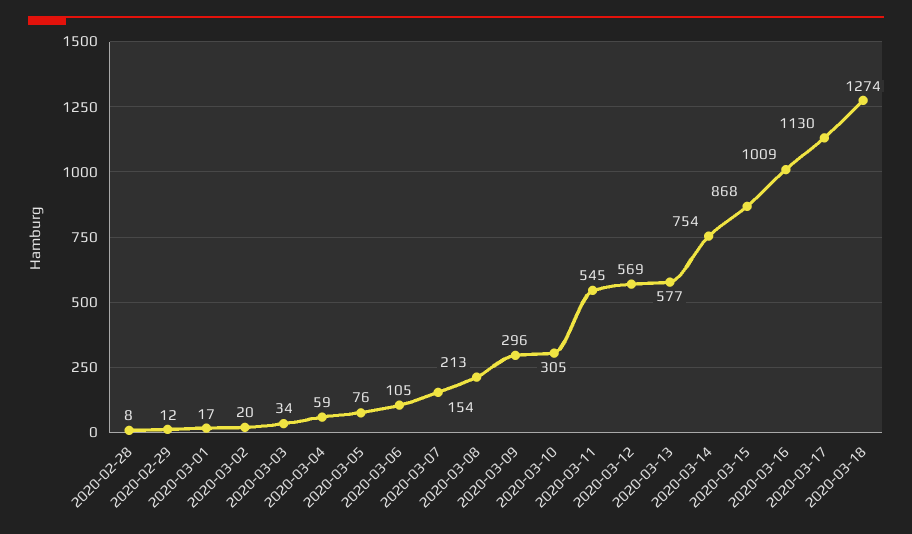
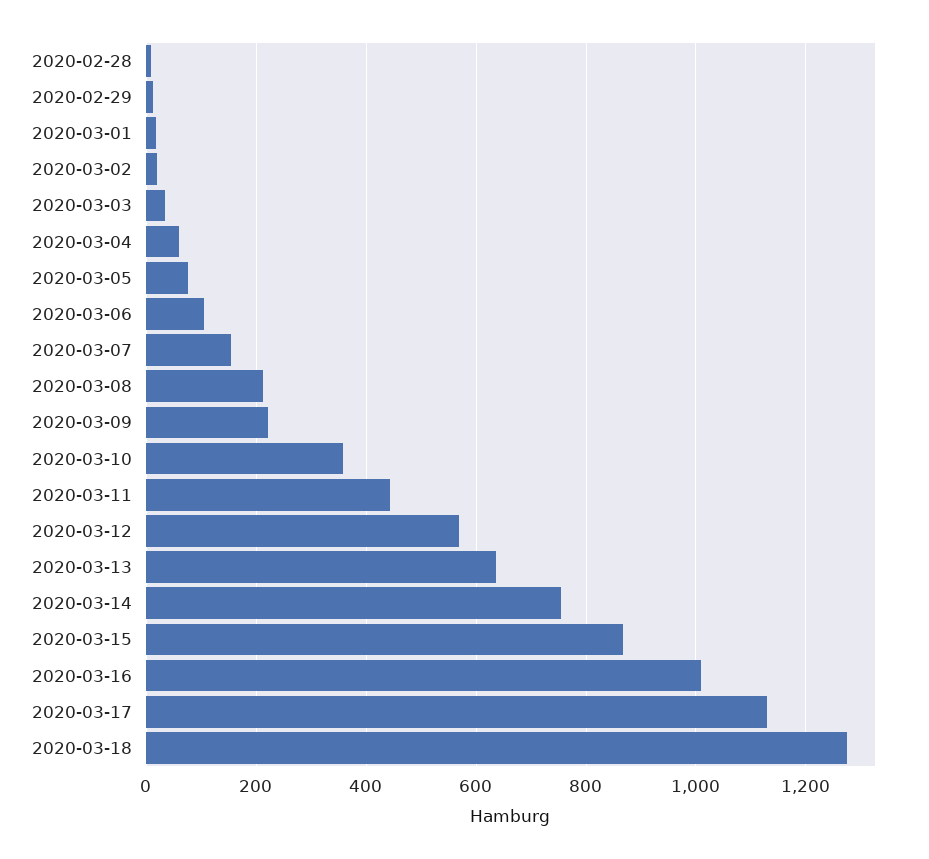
2020-03-09: 296 -> 220
2020-03-10: 305 -> 360
2020-03-11: 545 -> 440
2020-03-13: 577 -> 640

